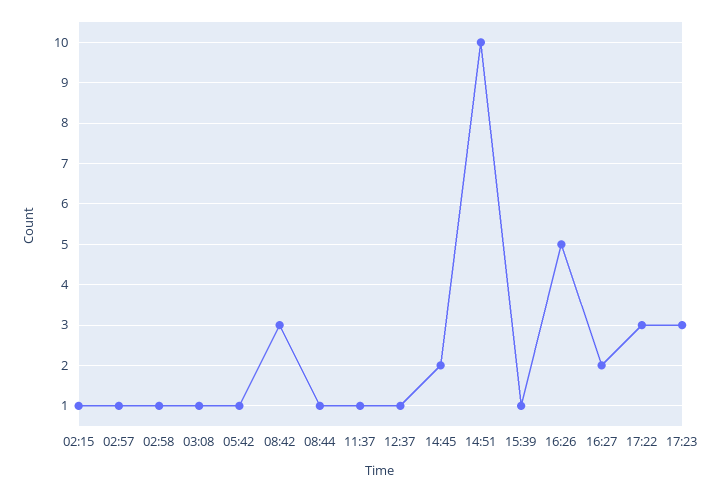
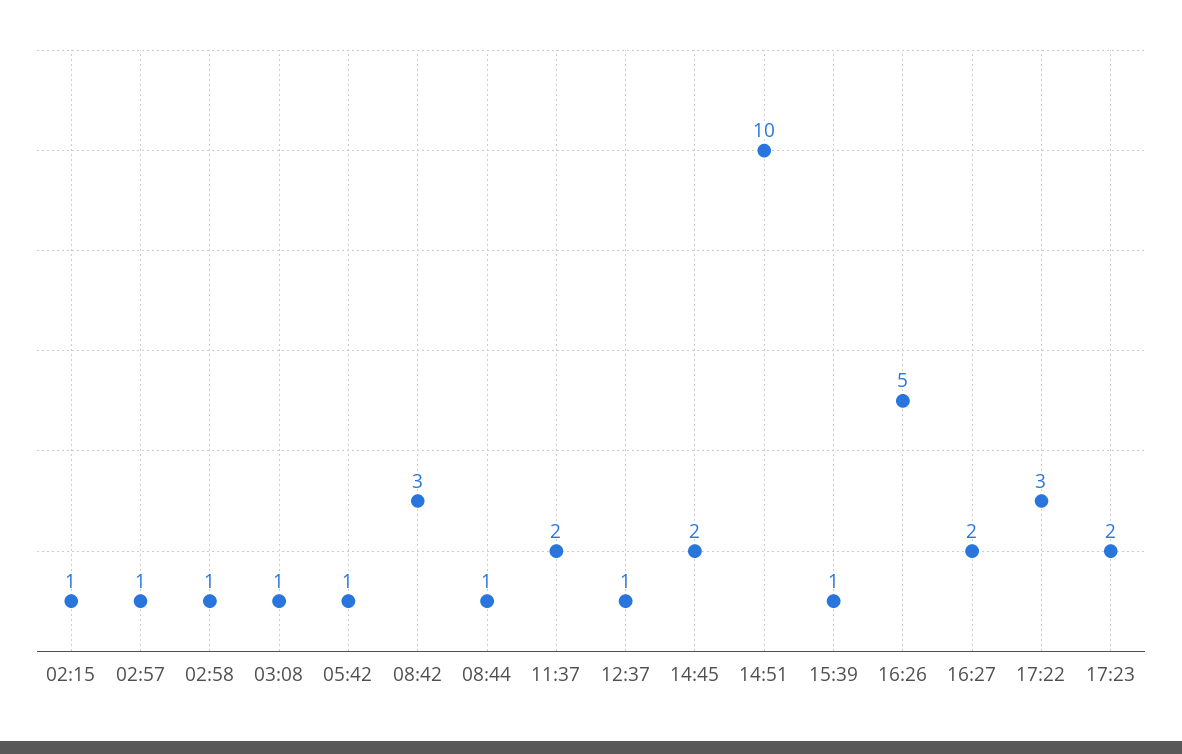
11:37: 1 -> 2
17:23: 3 -> 2

